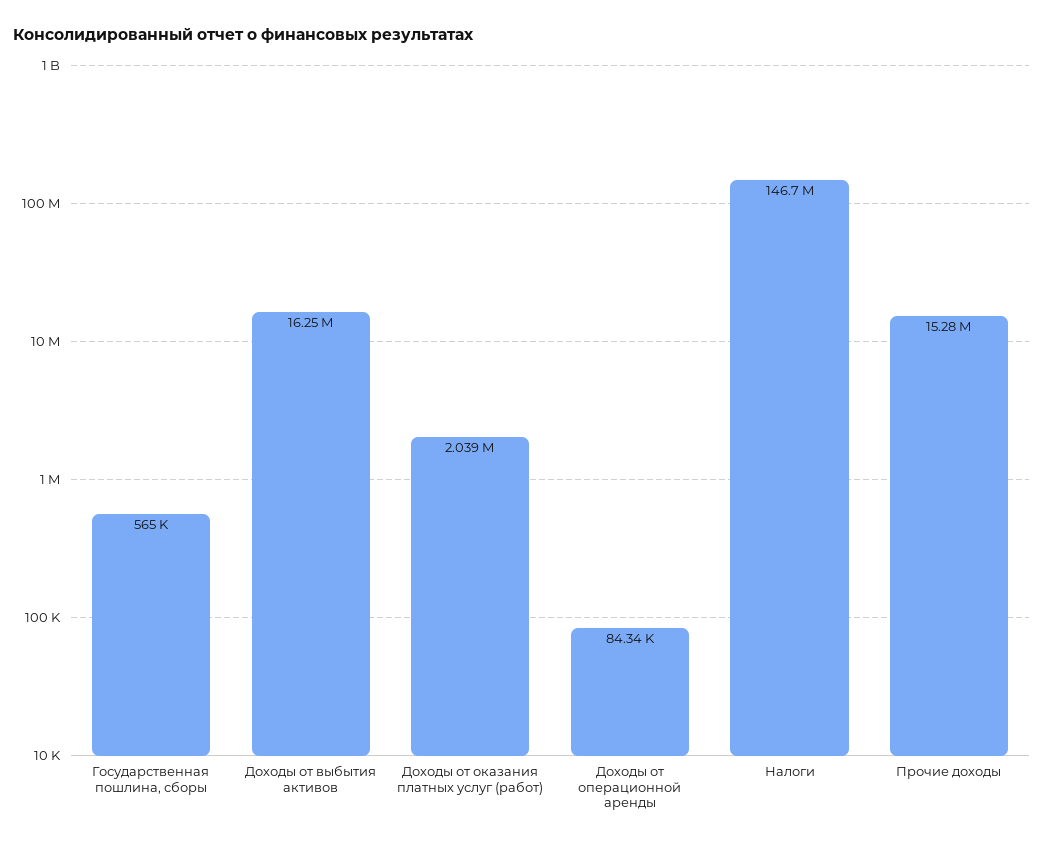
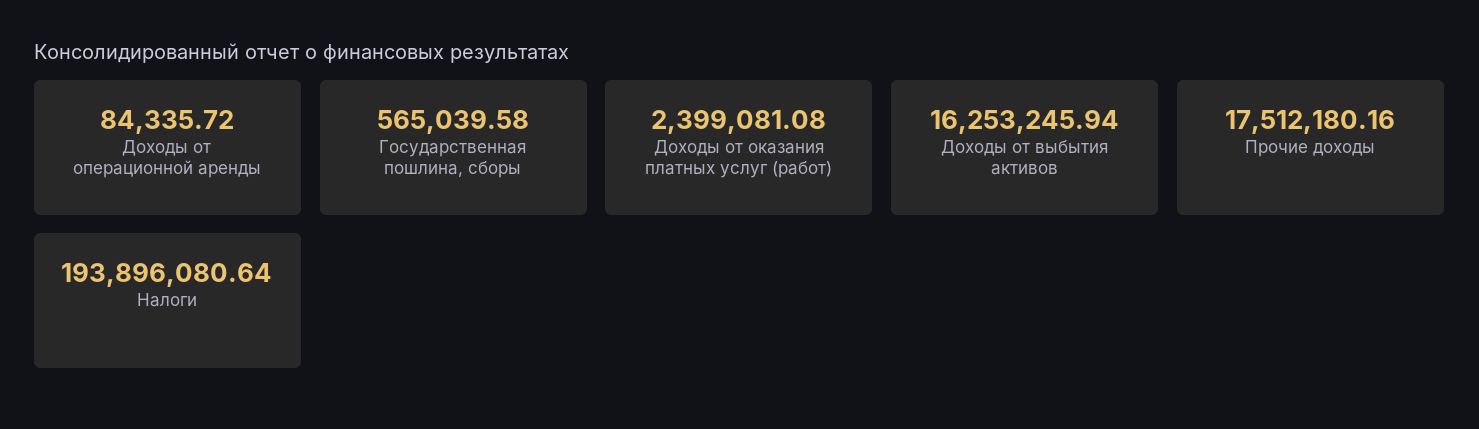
Доходы от оказания платных услуг (работ): 2039000 -> 2399081.08
Налоги: 146700000 -> 193896080.64
Прочие доходы: 15280000 -> 17512180.16

